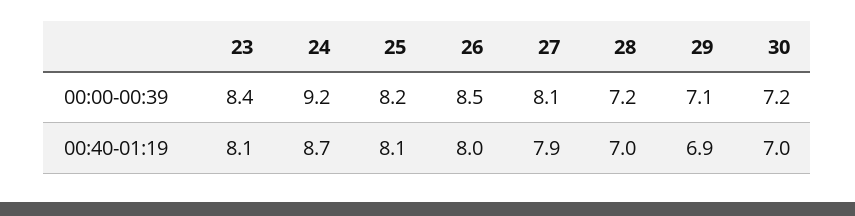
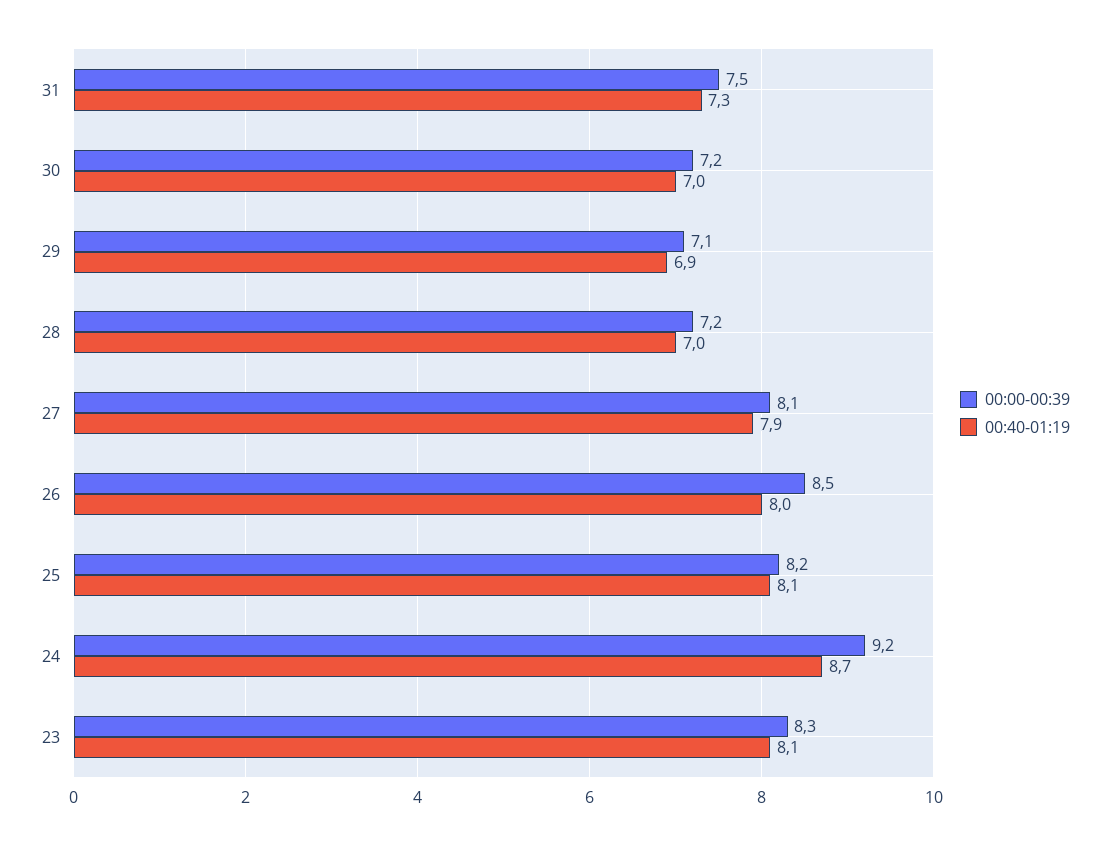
00:00-00:39, 23: 8.4 -> 8.3
00:00-00:39, 31: none -> 7.5
00:40-01:19, 31: none -> 7.3

